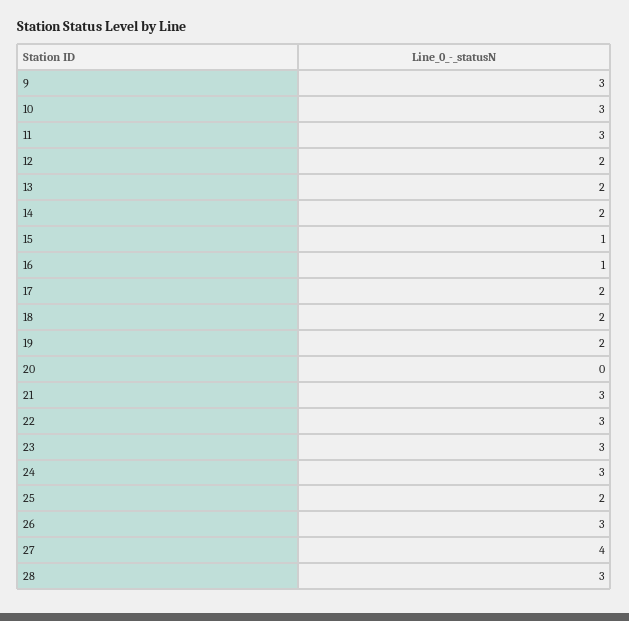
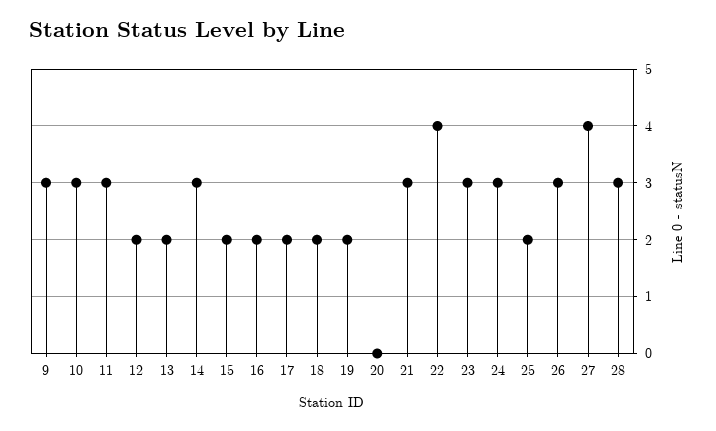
14: 2 -> 3
15: 1 -> 2
16: 1 -> 2
22: 3 -> 4

